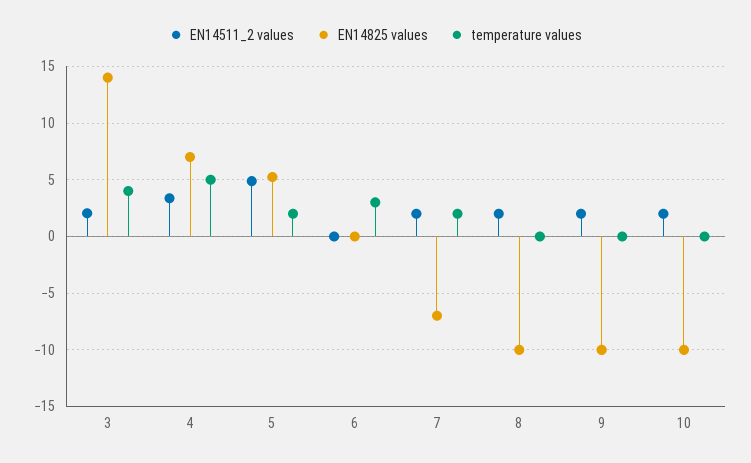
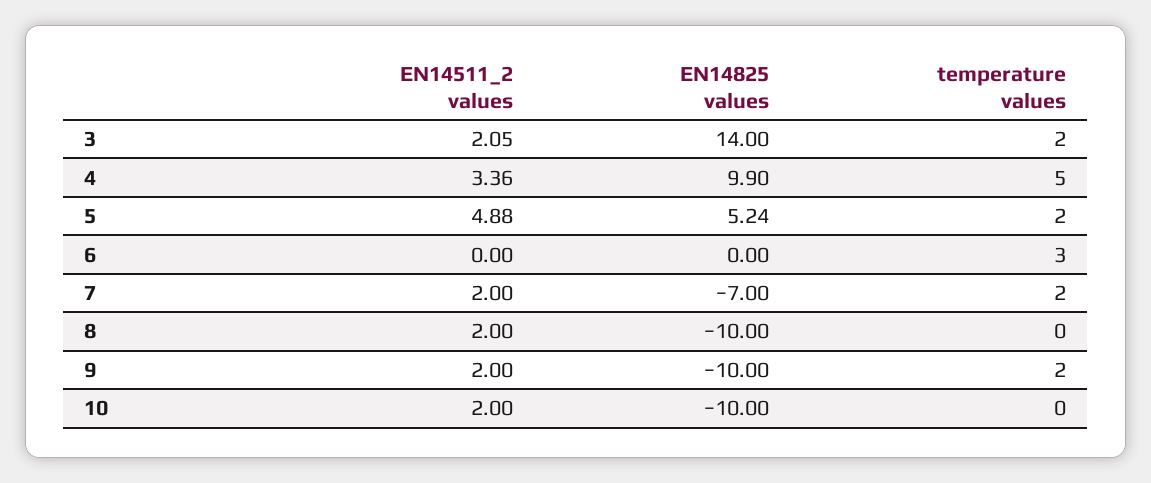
temperature values, 3: 4 -> 2
EN14825 values, 4: 7 -> 9.9
temperature values, 9: 0 -> 2

